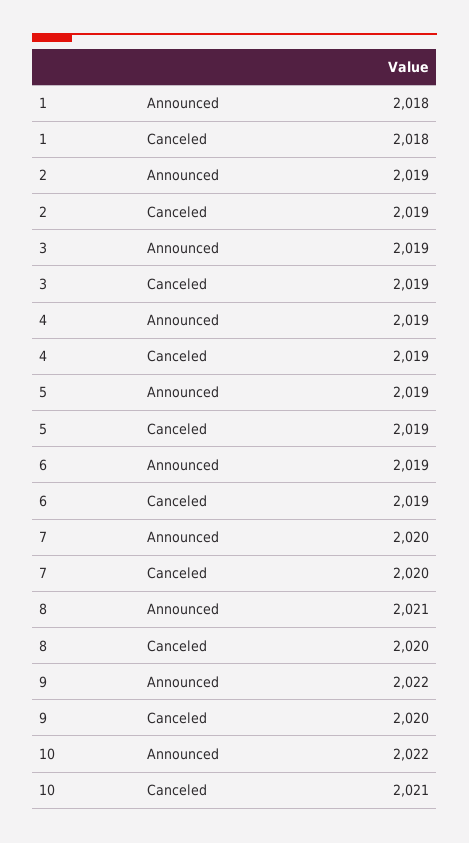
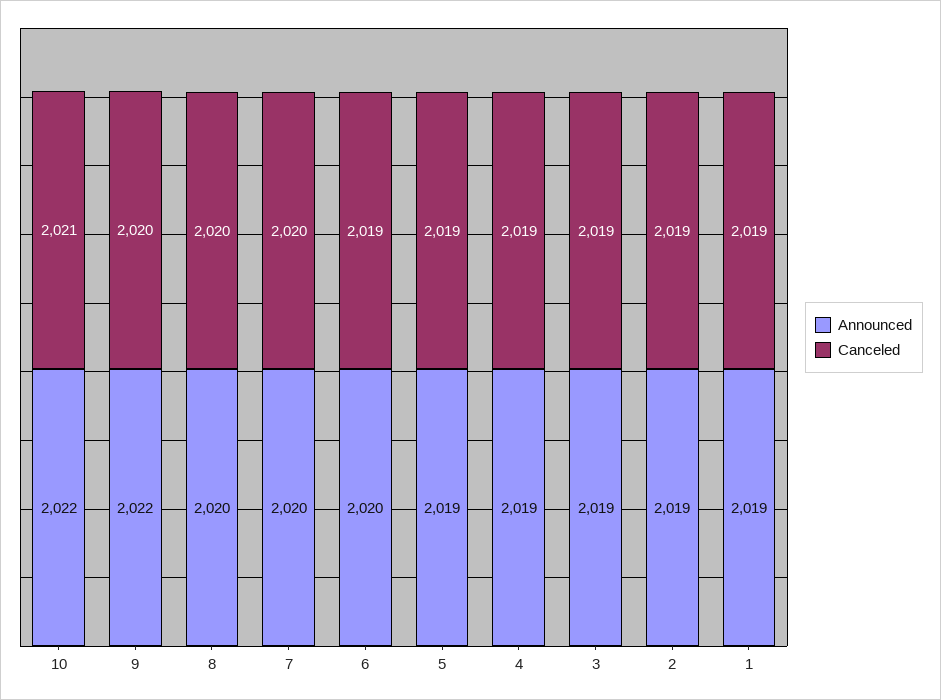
Announced, 1: 2018 -> 2019
Canceled, 1: 2018 -> 2019
Announced, 6: 2019 -> 2020
Announced, 8: 2021 -> 2020

